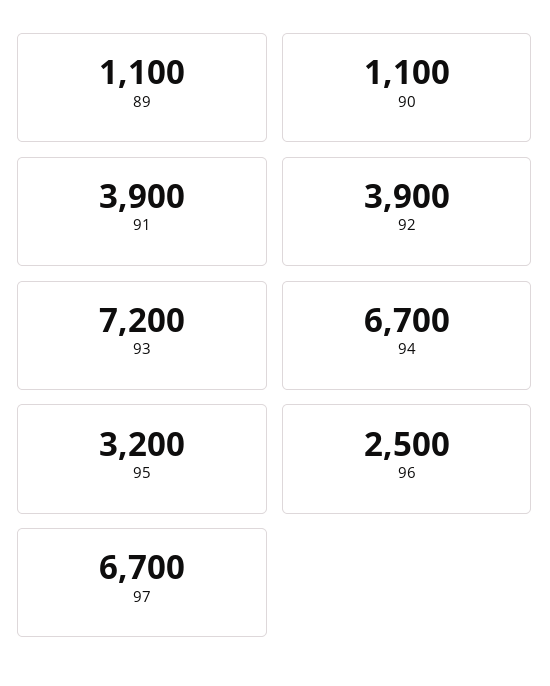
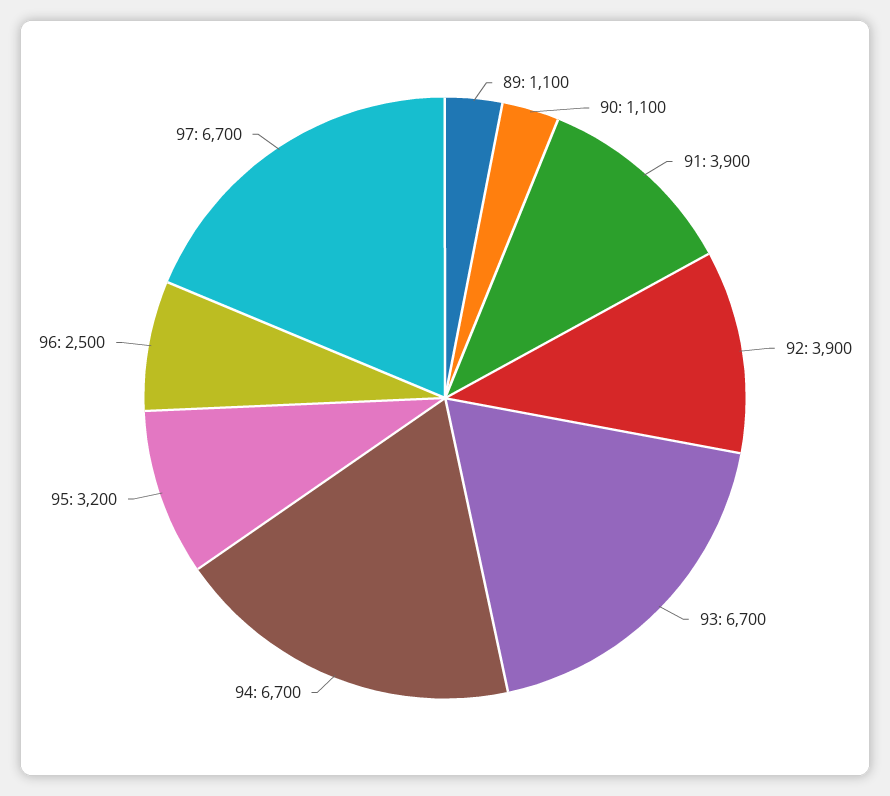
93: 7200 -> 6700

